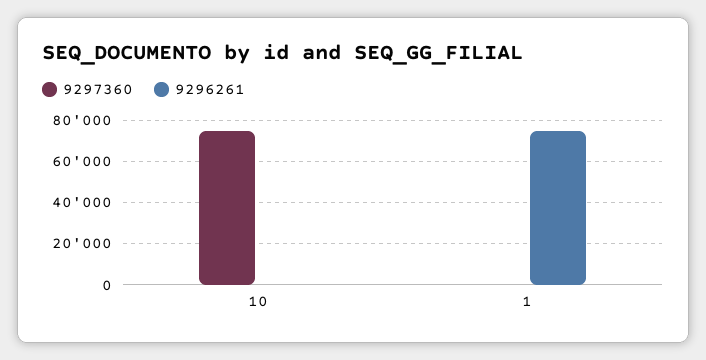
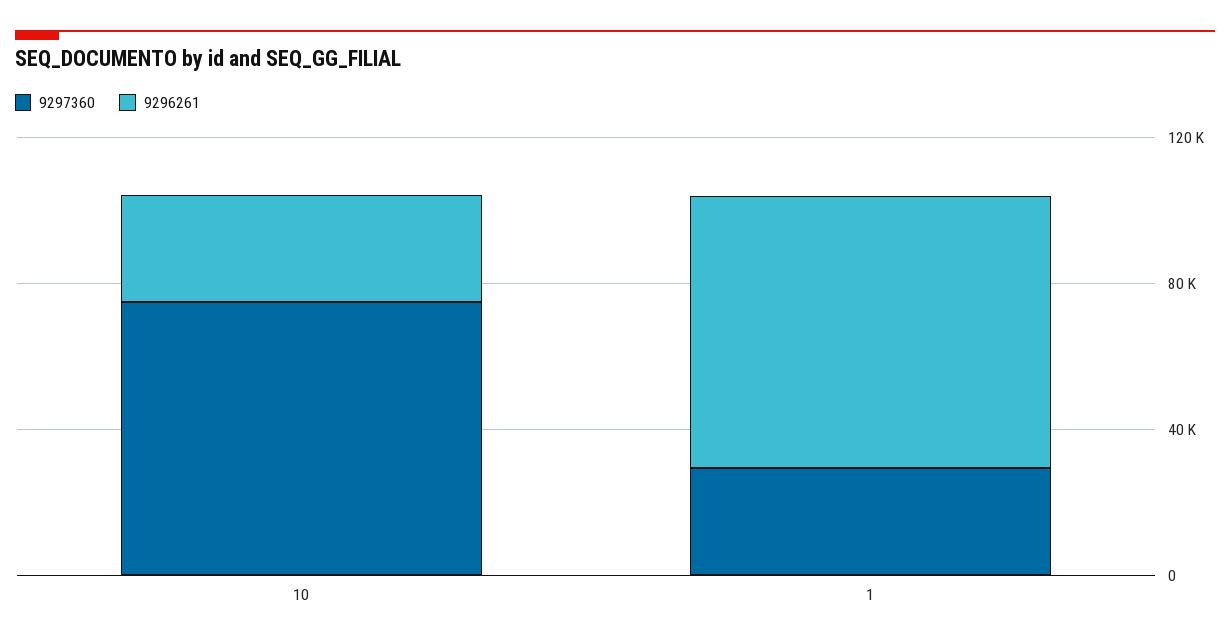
9296261, 10: 0 -> 30000
9297360, 1: 0 -> 30000

